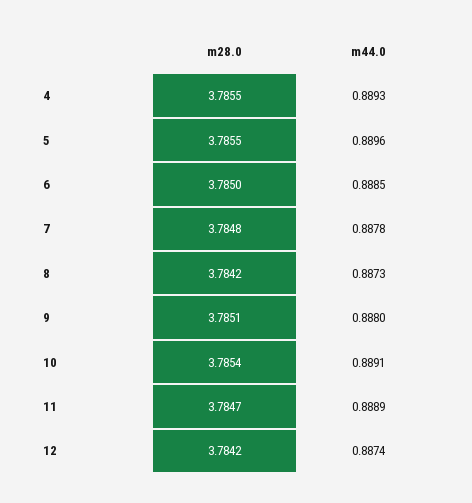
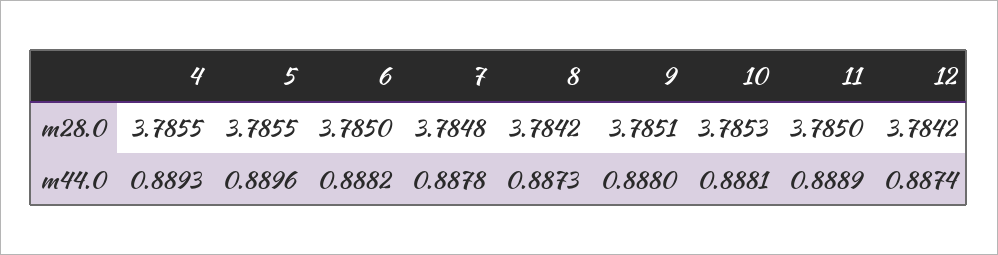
m44.0, 6: 0.8885 -> 0.8882
m28.0, 10: 3.7854 -> 3.7853
m44.0, 10: 0.8891 -> 0.8881
m28.0, 11: 3.7847 -> 3.785

